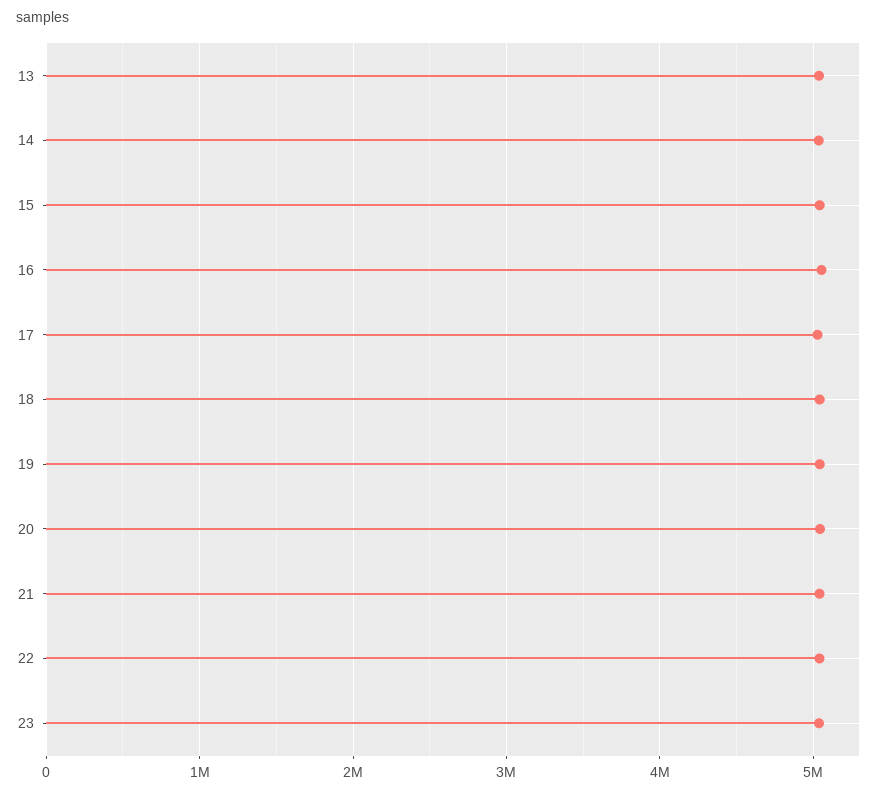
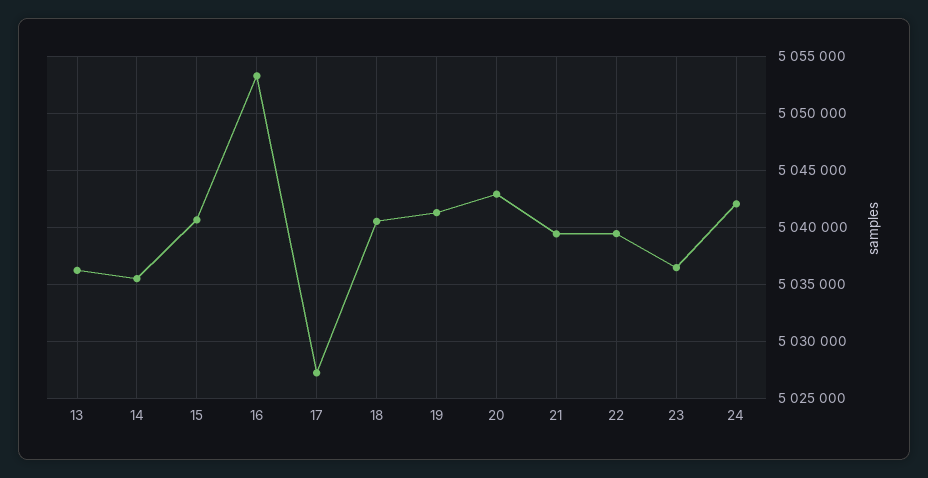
24: none -> 5042000

